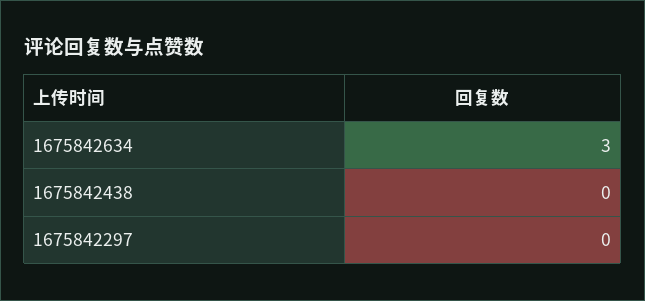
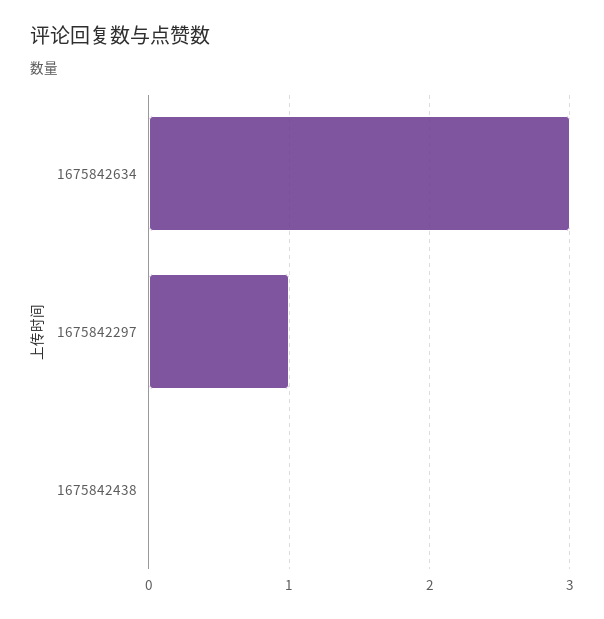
1675842297: 0 -> 1

